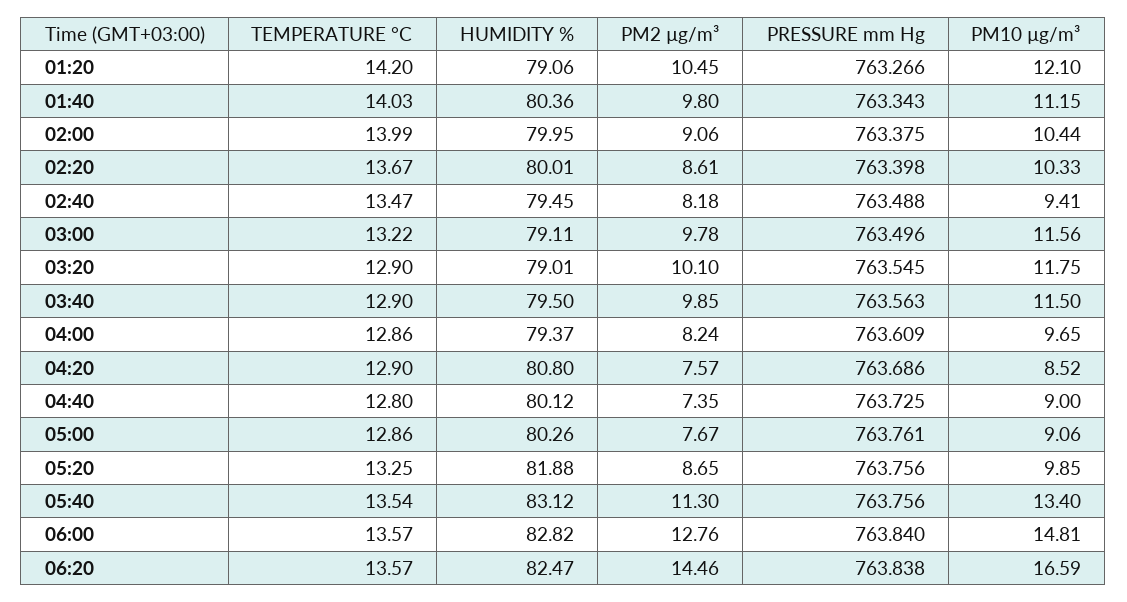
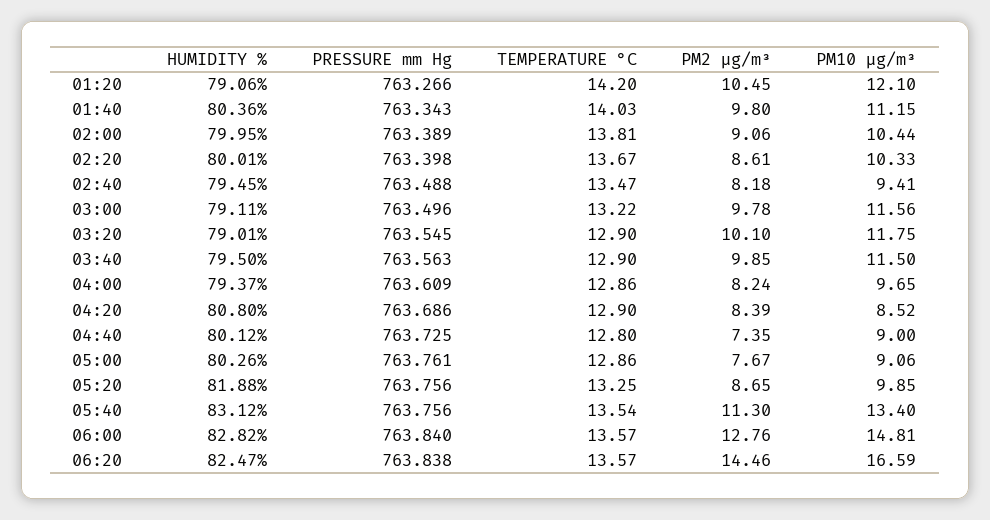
TEMPERATURE °C, 02:00: 13.99 -> 13.81
PRESSURE mm Hg, 02:00: 763.375 -> 763.389
PM2 µg/m³, 04:20: 7.57 -> 8.39

